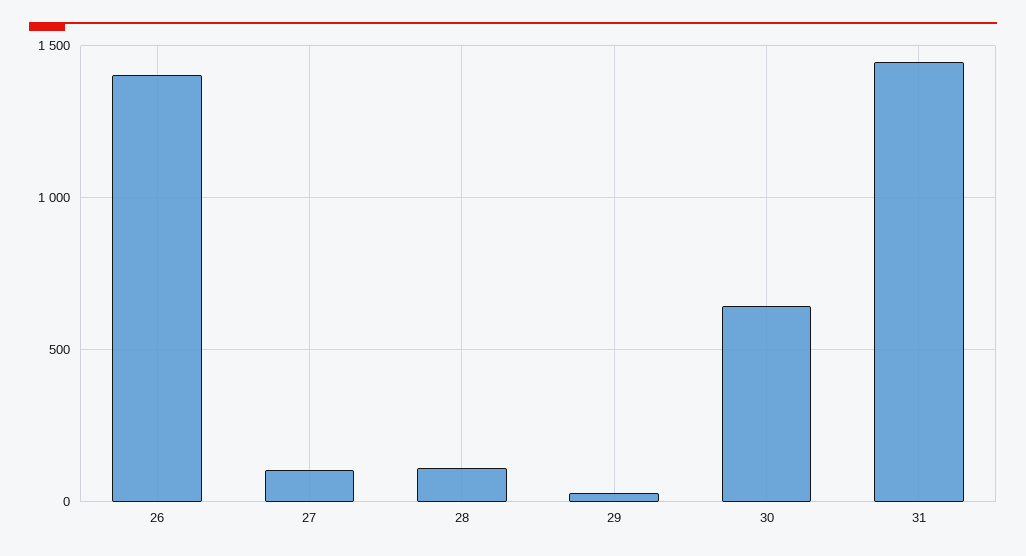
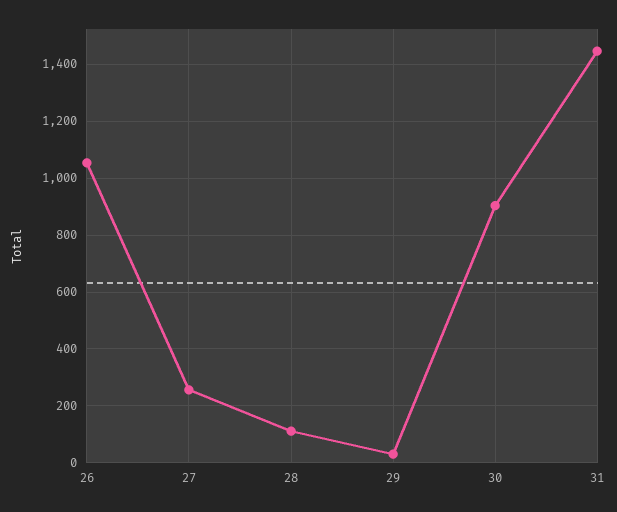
26: 1400 -> 1050
27: 100 -> 250
30: 650 -> 900

